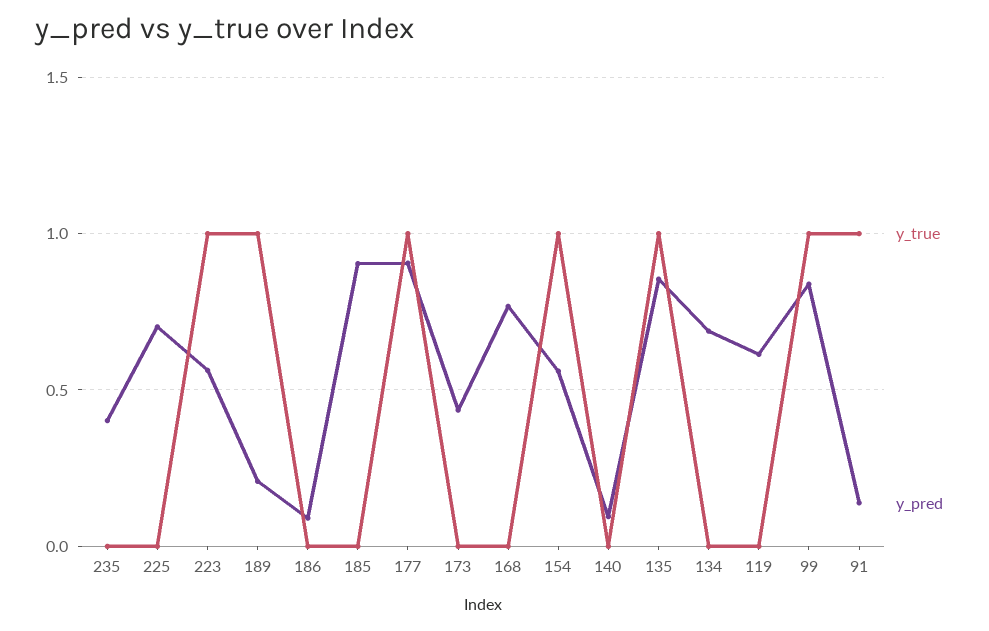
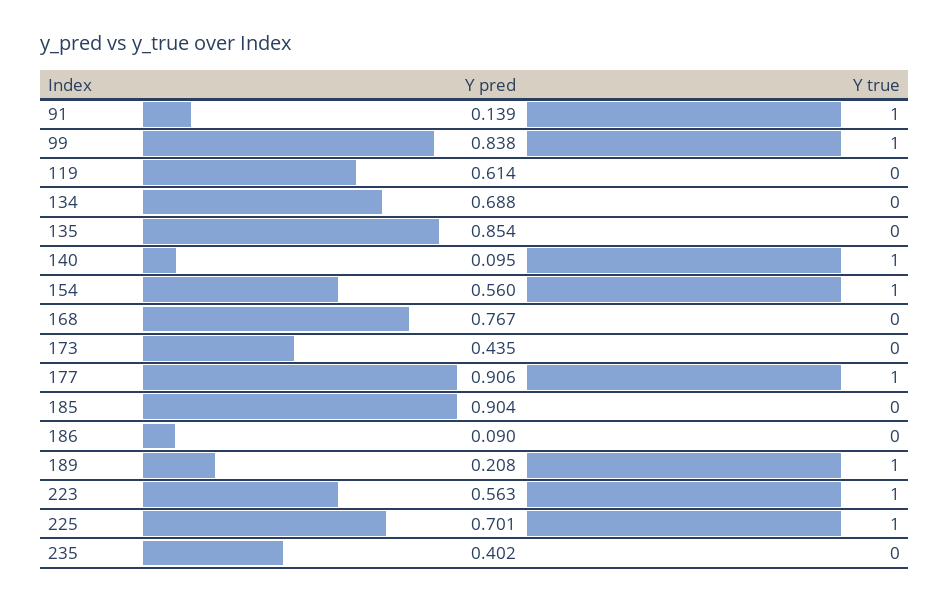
y_true, 225: 0 -> 1
y_true, 140: 0 -> 1
y_true, 135: 1 -> 0

